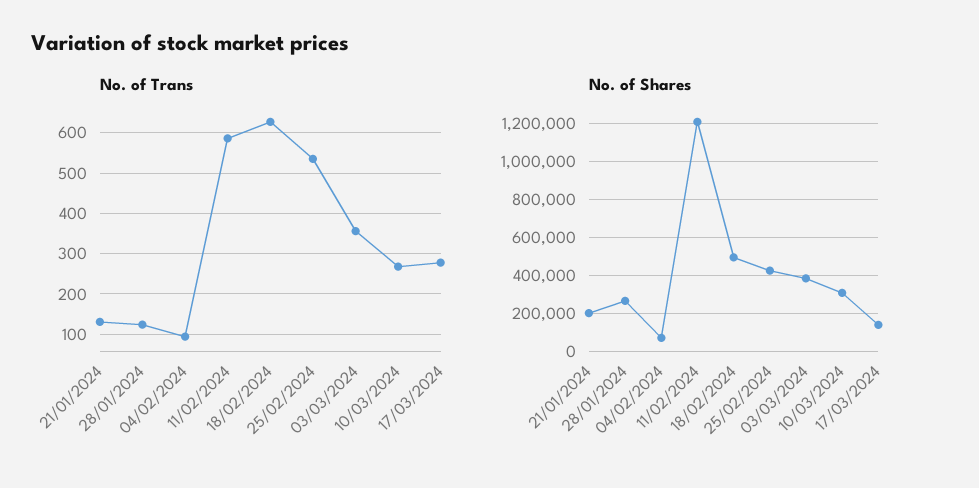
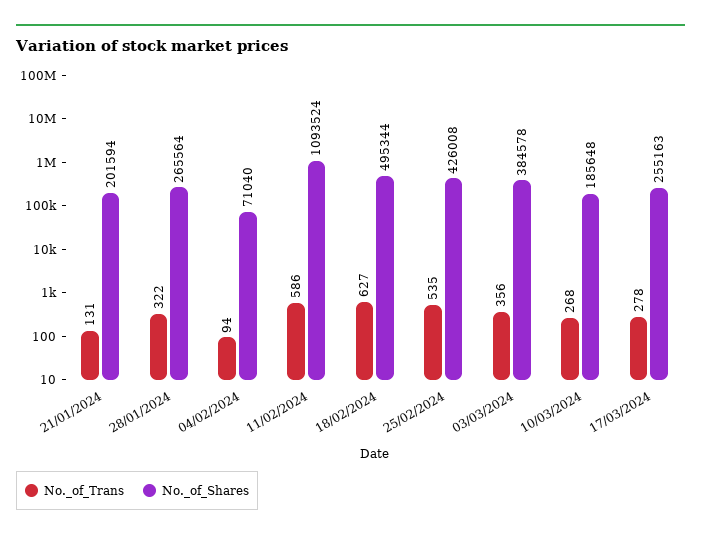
No. of Trans, 28/01/2024: 120 -> 322
No. of Shares, 11/02/2024: 1200000 -> 1093524
No. of Shares, 10/03/2024: 300000 -> 185648
No. of Shares, 17/03/2024: 150000 -> 255163

